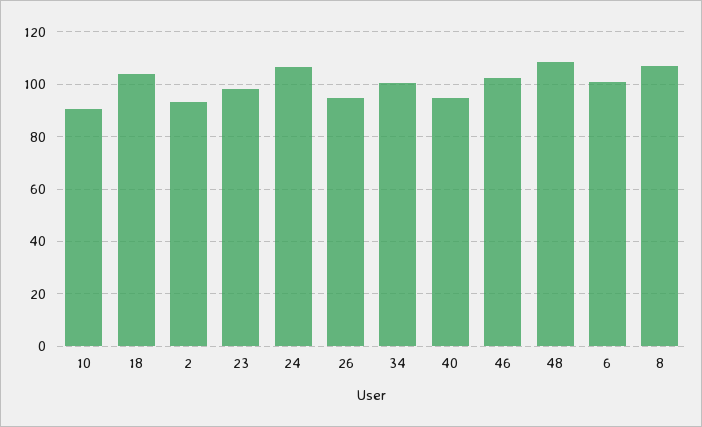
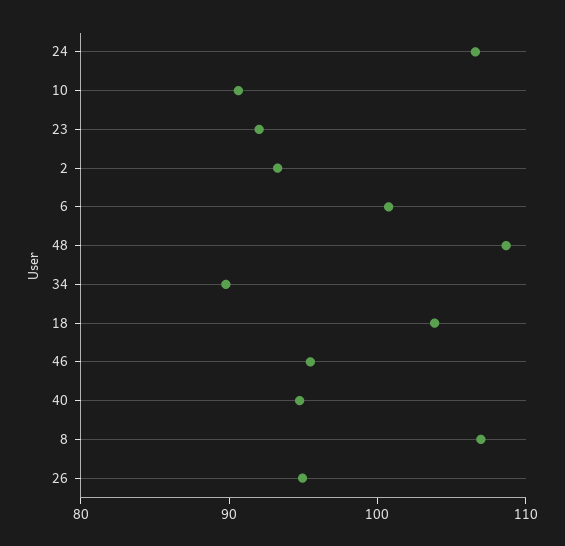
23: 97.5 -> 92
34: 100 -> 90
46: 102.5 -> 96

